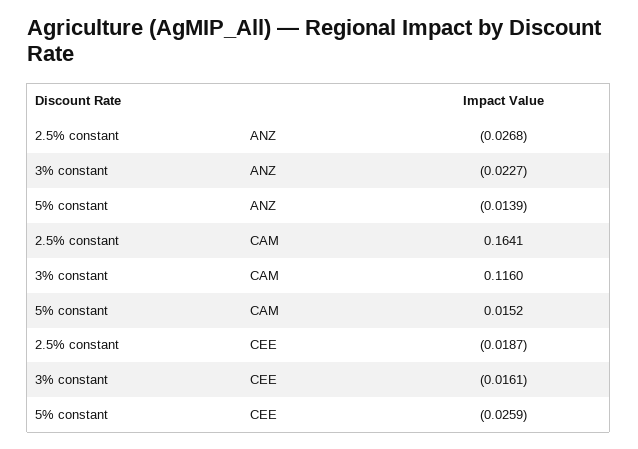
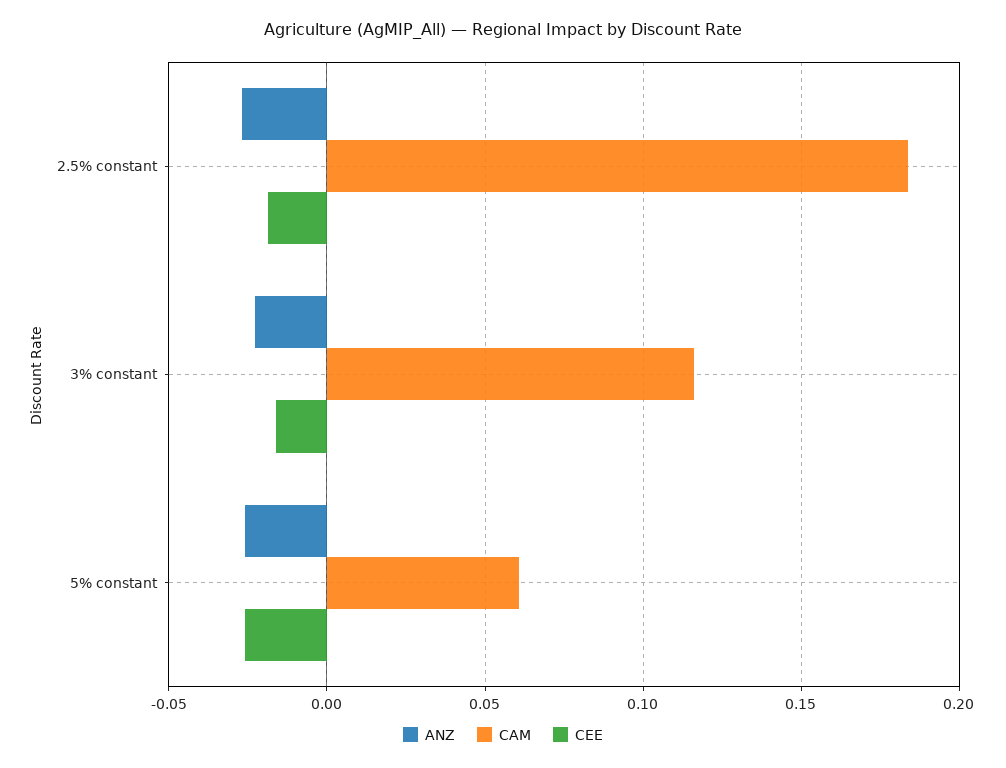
ANZ, 5% constant: -0.0139 -> -0.025
CAM, 2.5% constant: 0.1641 -> 0.185
CAM, 5% constant: 0.0152 -> 0.06

